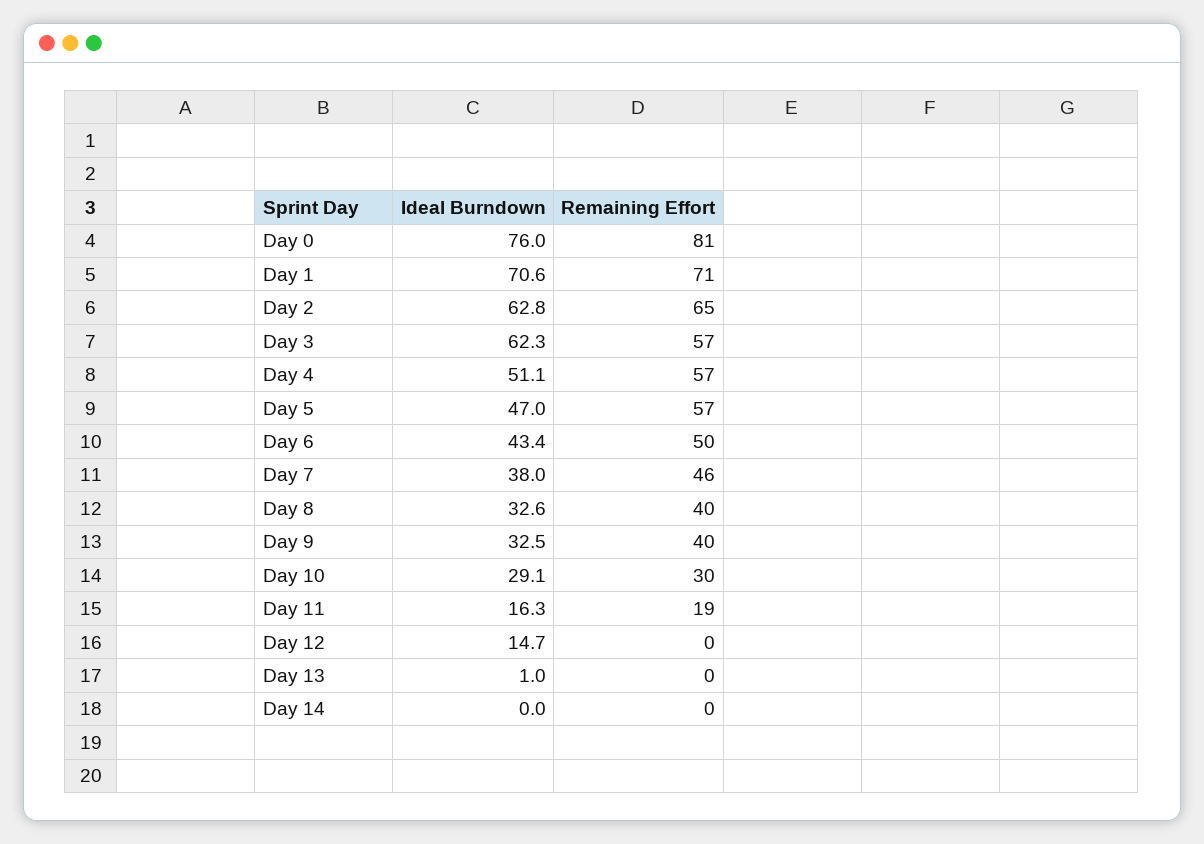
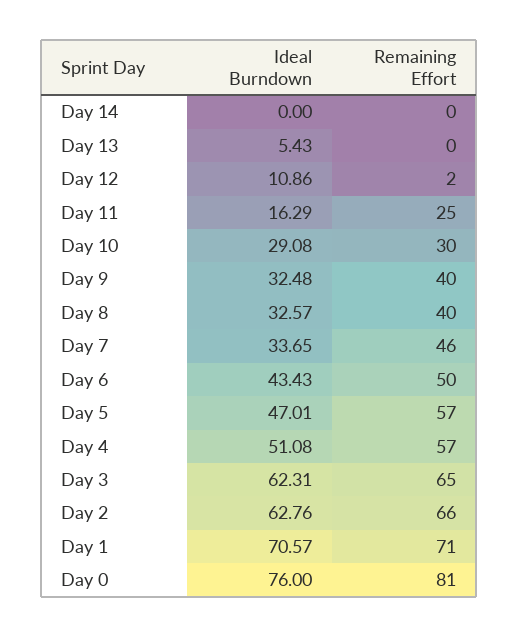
Remaining Effort, Day 2: 65 -> 66
Remaining Effort, Day 3: 57 -> 65
Ideal Burndown, Day 7: 38 -> 33.65
Remaining Effort, Day 11: 19 -> 25
Ideal Burndown, Day 12: 14.7 -> 10.86
Remaining Effort, Day 12: 0 -> 2
Ideal Burndown, Day 13: 1 -> 5.43

